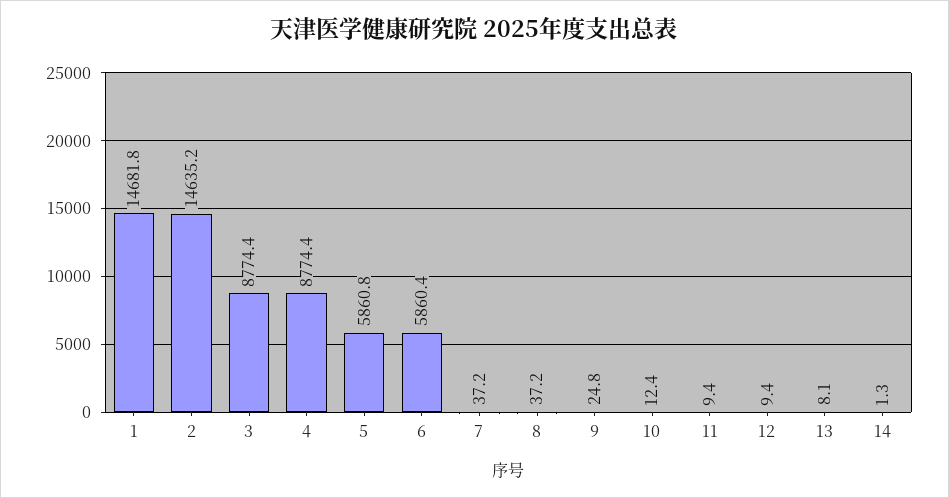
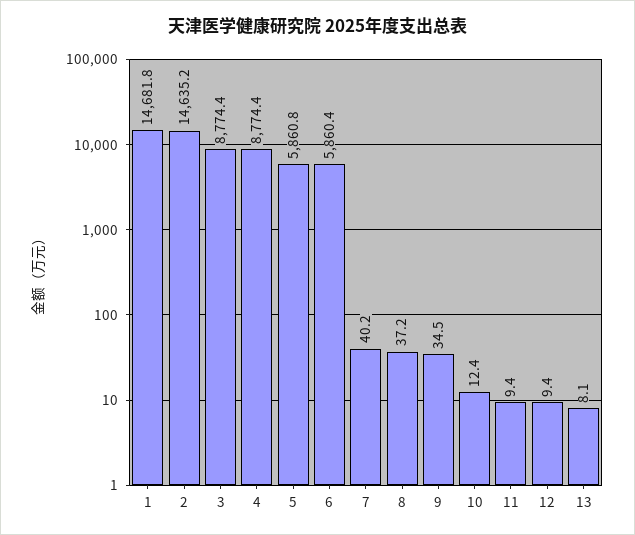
7: 37.2 -> 40.2
9: 24.8 -> 34.5
14: 1.3 -> none

